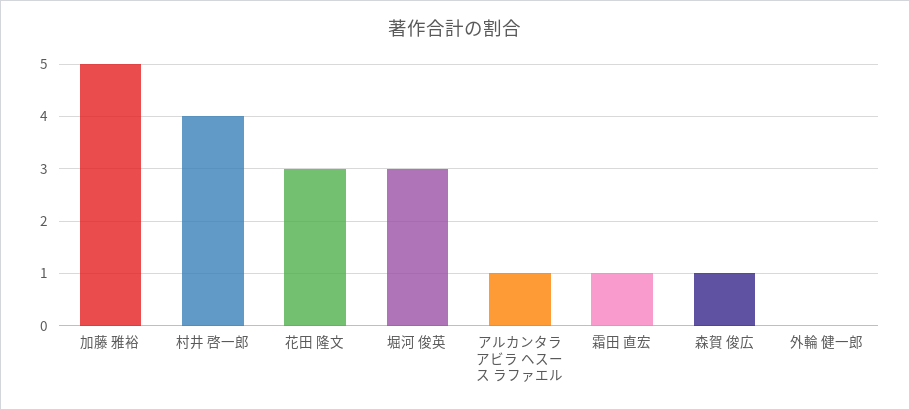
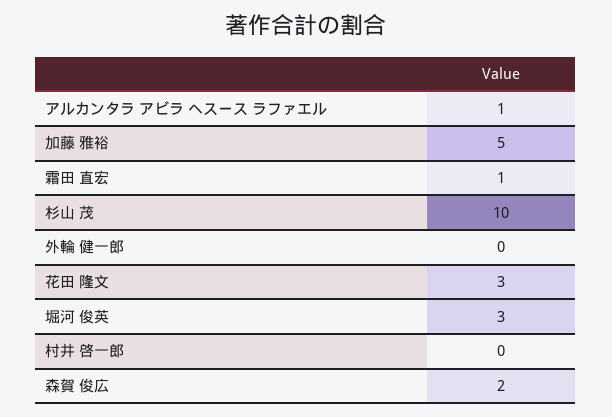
村井 啓一郎: 4 -> 0
森賀 俊広: 1 -> 2
杉山 茂: none -> 10

